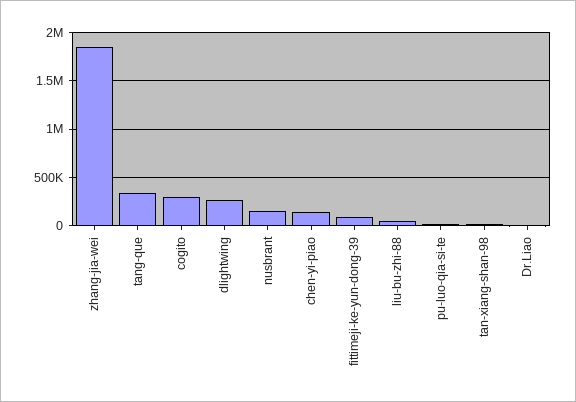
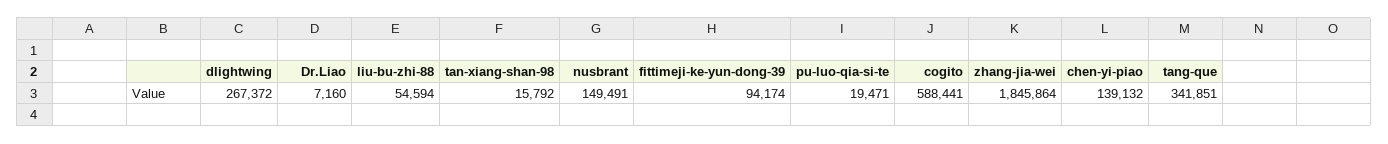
cogito: 300000 -> 588441

